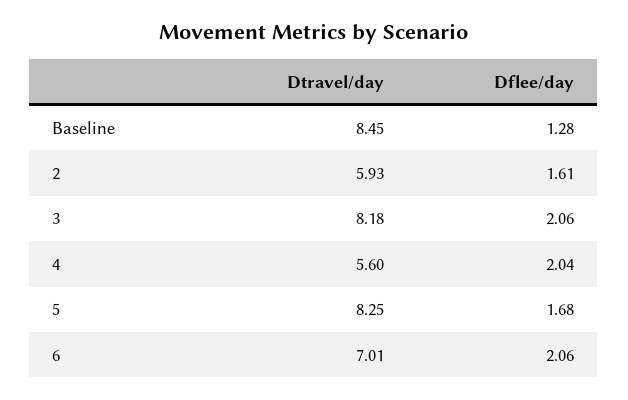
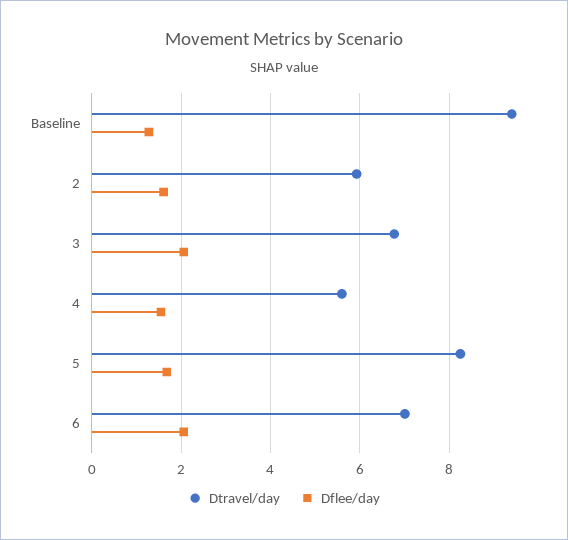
Dtravel/day, Baseline: 8.45 -> 9.4
Dtravel/day, 3: 8.18 -> 6.8
Dflee/day, 4: 2.04 -> 1.6

